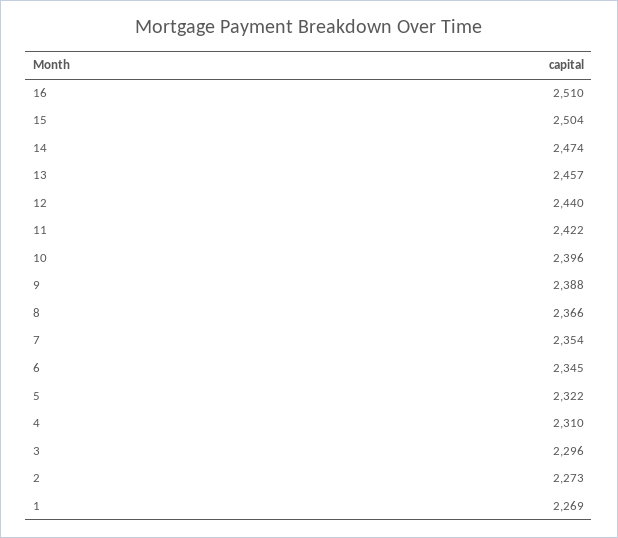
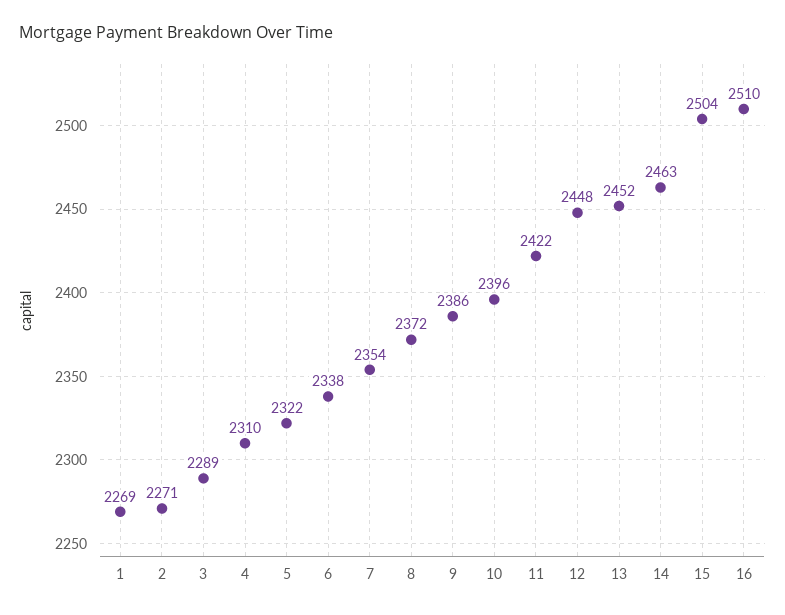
14: 2474 -> 2463
13: 2457 -> 2452
12: 2440 -> 2448
9: 2388 -> 2386
8: 2366 -> 2372
6: 2345 -> 2338
3: 2296 -> 2289
2: 2273 -> 2271

